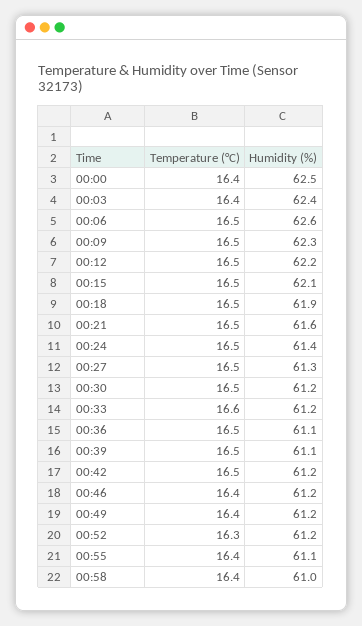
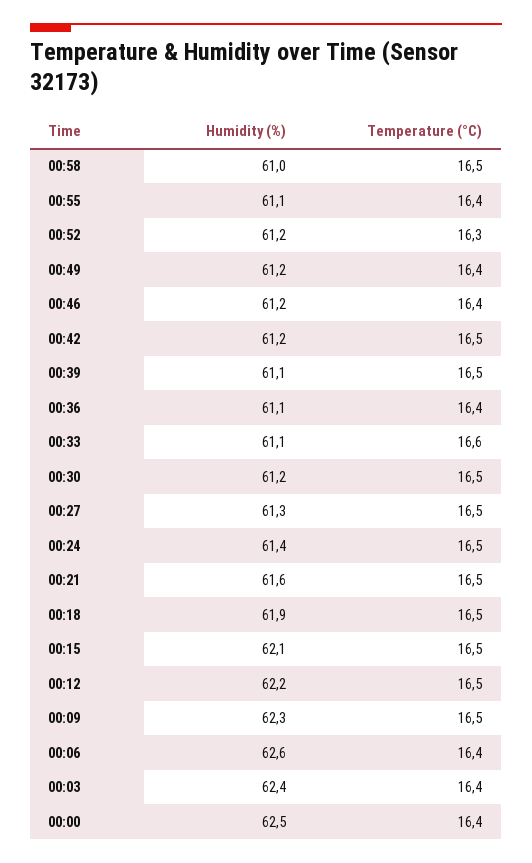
Temperature (°C), 00:06: 16.5 -> 16.4
Humidity (%), 00:33: 61.2 -> 61.1
Temperature (°C), 00:36: 16.5 -> 16.4
Temperature (°C), 00:58: 16.4 -> 16.5

